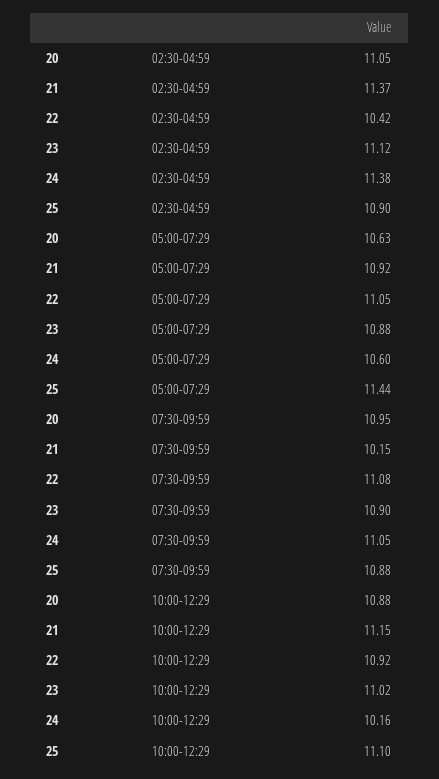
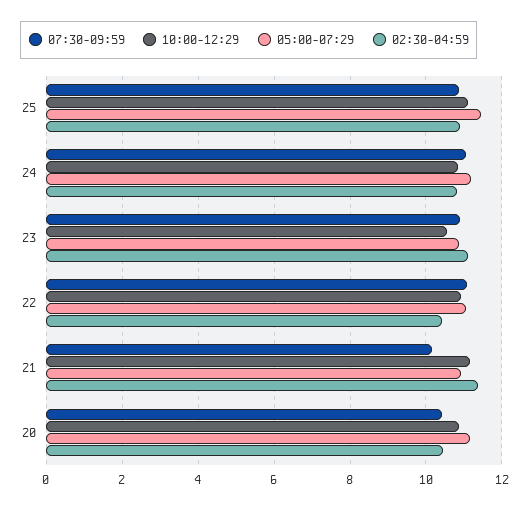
02:30-04:59, 20: 11.05 -> 10.4
02:30-04:59, 24: 11.38 -> 10.8
05:00-07:29, 20: 10.63 -> 11.2
05:00-07:29, 24: 10.6 -> 11.2
07:30-09:59, 20: 10.95 -> 10.4
10:00-12:29, 23: 11.02 -> 10.6
10:00-12:29, 24: 10.16 -> 10.8

